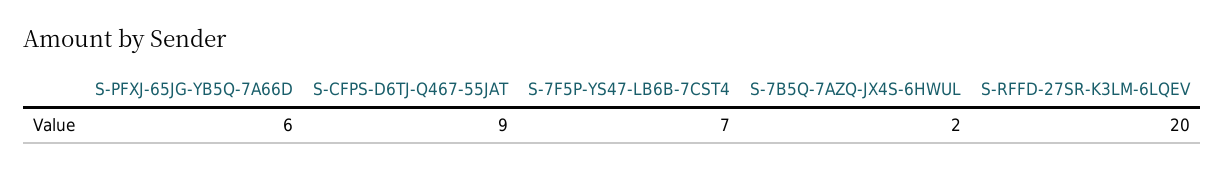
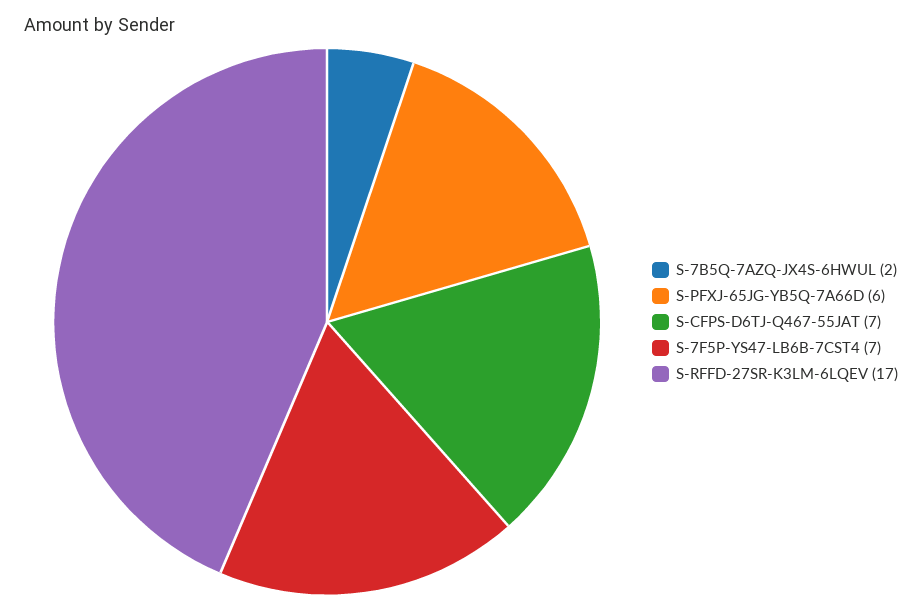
S-CFPS-D6TJ-Q467-55JAT: 9 -> 7
S-RFFD-27SR-K3LM-6LQEV: 20 -> 17

